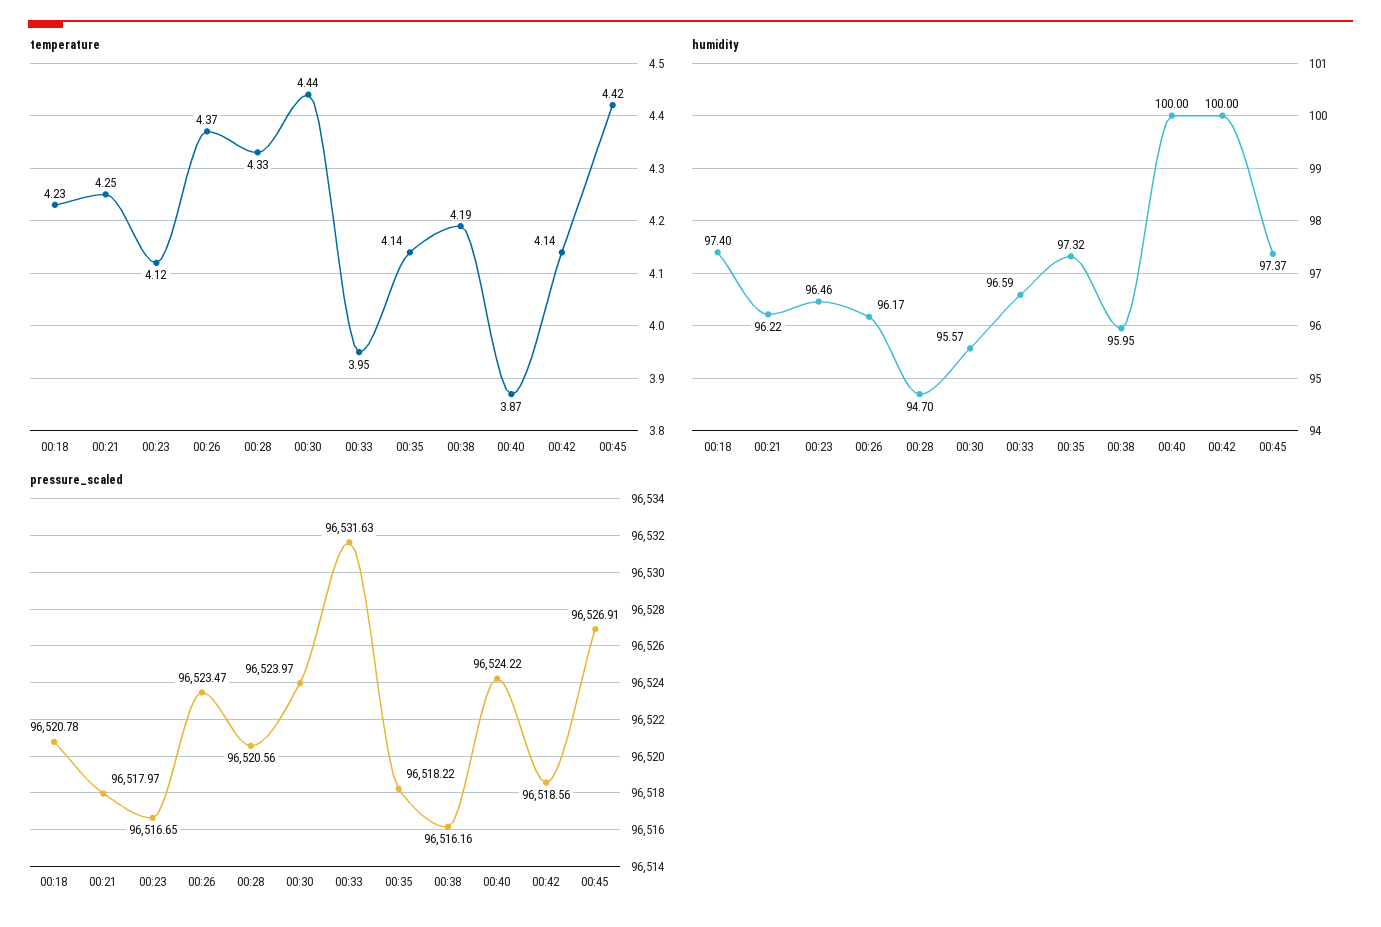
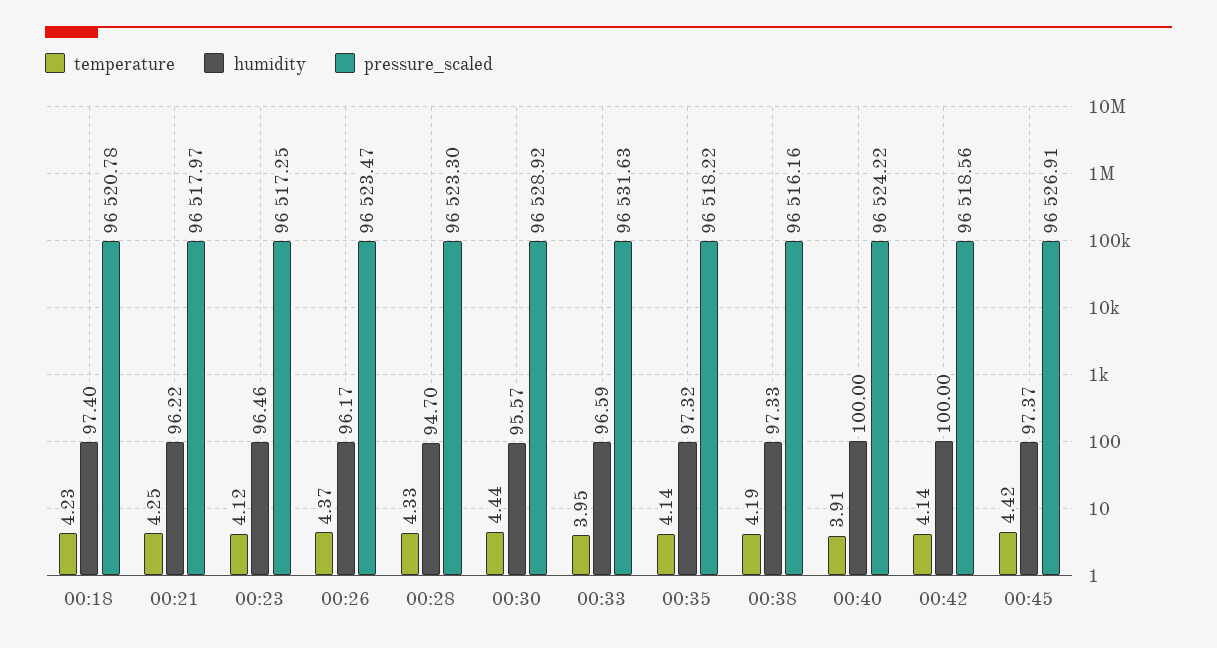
temperature, 00:40: 3.87 -> 3.91
humidity, 00:38: 95.95 -> 97.33
pressure_scaled, 00:23: 96516.65 -> 96517.25
pressure_scaled, 00:28: 96520.56 -> 96523.3
pressure_scaled, 00:30: 96523.97 -> 96528.92

